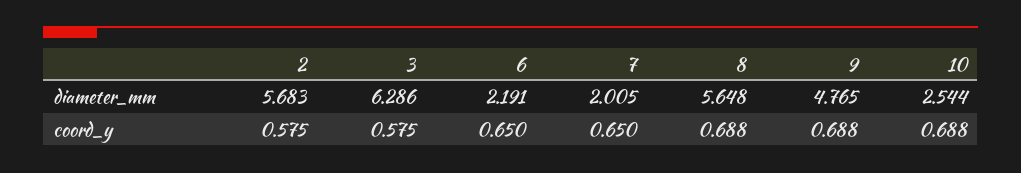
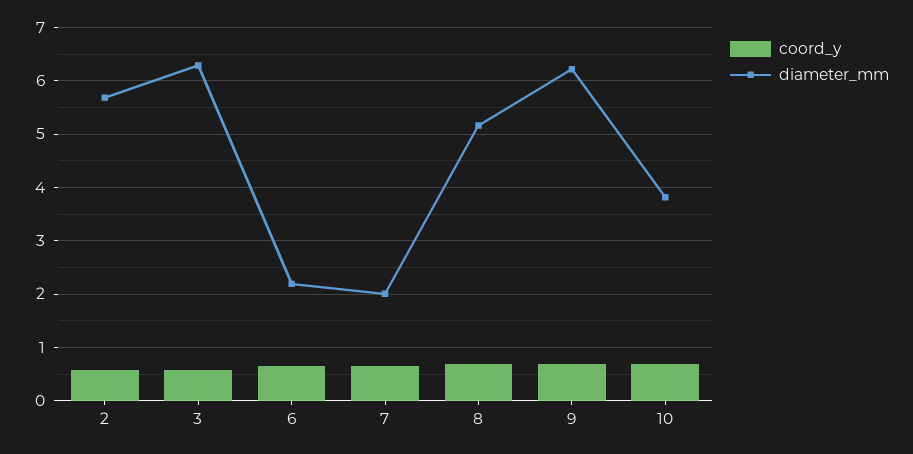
diameter_mm, 8: 5.648 -> 5.2
diameter_mm, 9: 4.765 -> 6.2
diameter_mm, 10: 2.544 -> 3.8

